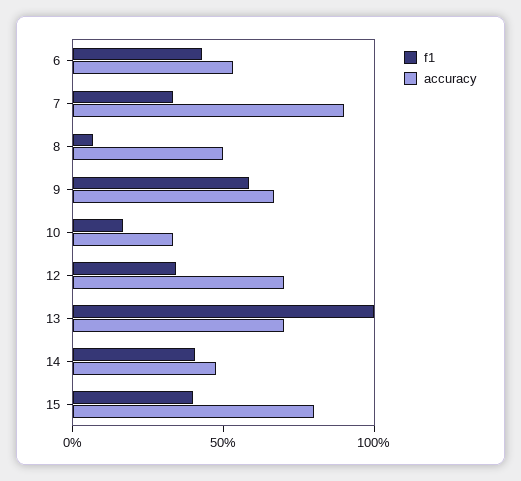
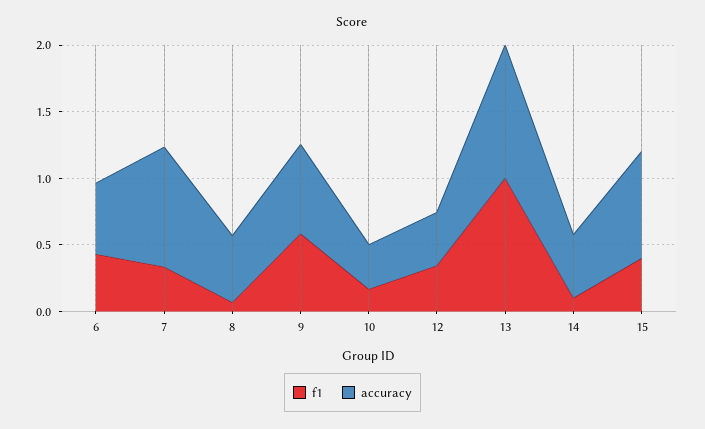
accuracy, 12: 0.7 -> 0.4
accuracy, 13: 0.7 -> 1
f1, 14: 0.4 -> 0.1

